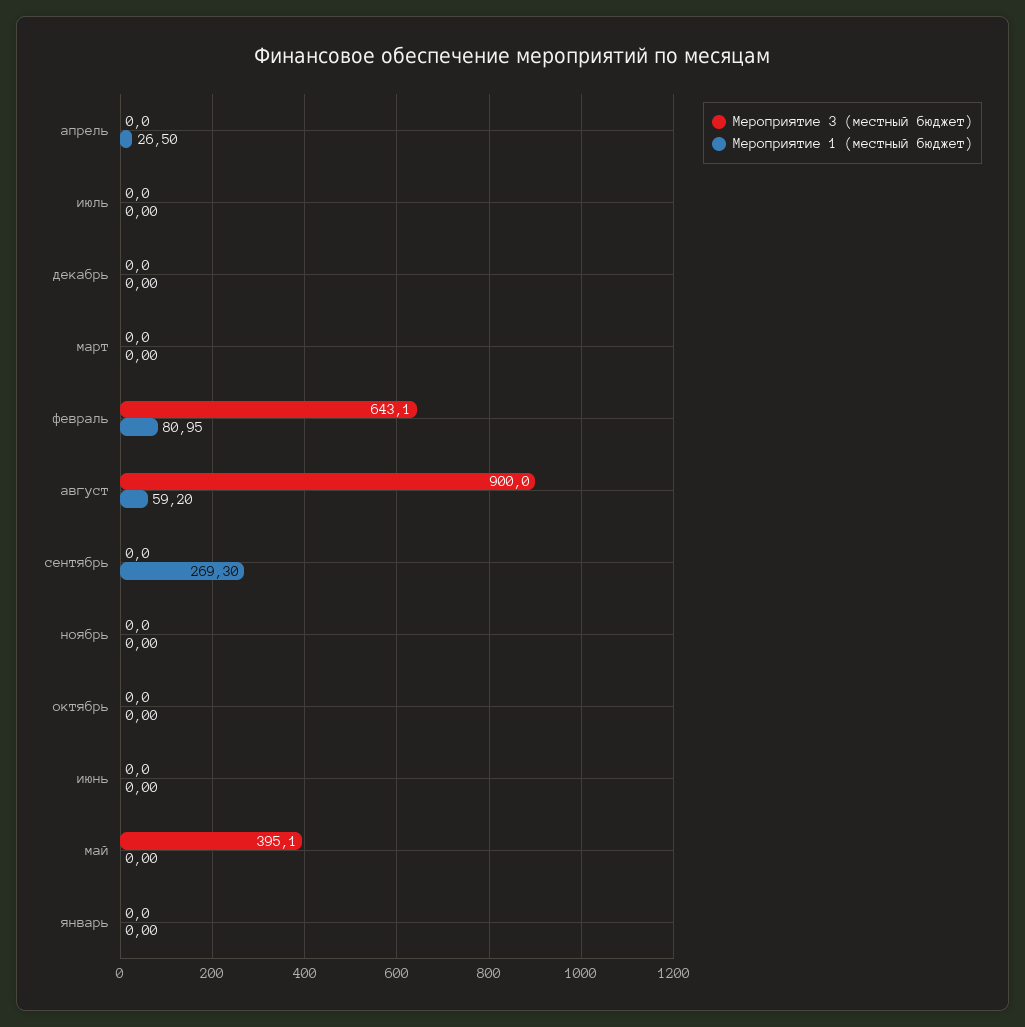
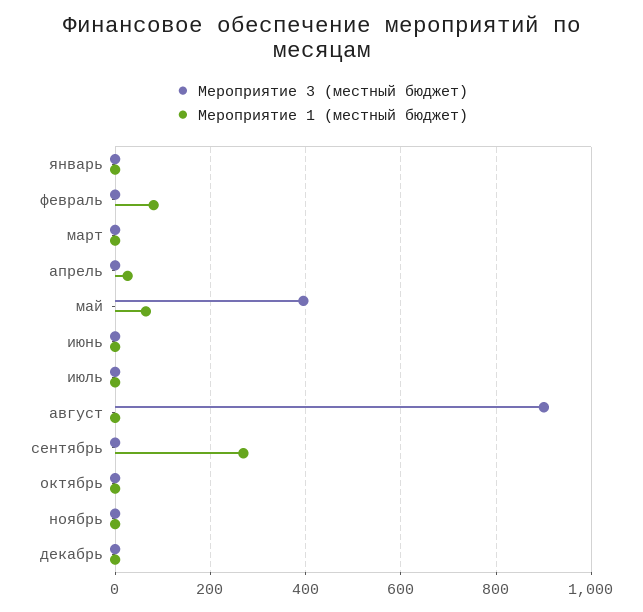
Мероприятие 3 (местный бюджет), февраль: 643.1 -> 0
Мероприятие 1 (местный бюджет), август: 59.2 -> 0
Мероприятие 1 (местный бюджет), май: 0 -> 60

